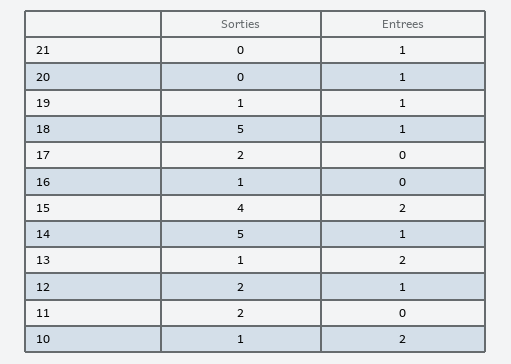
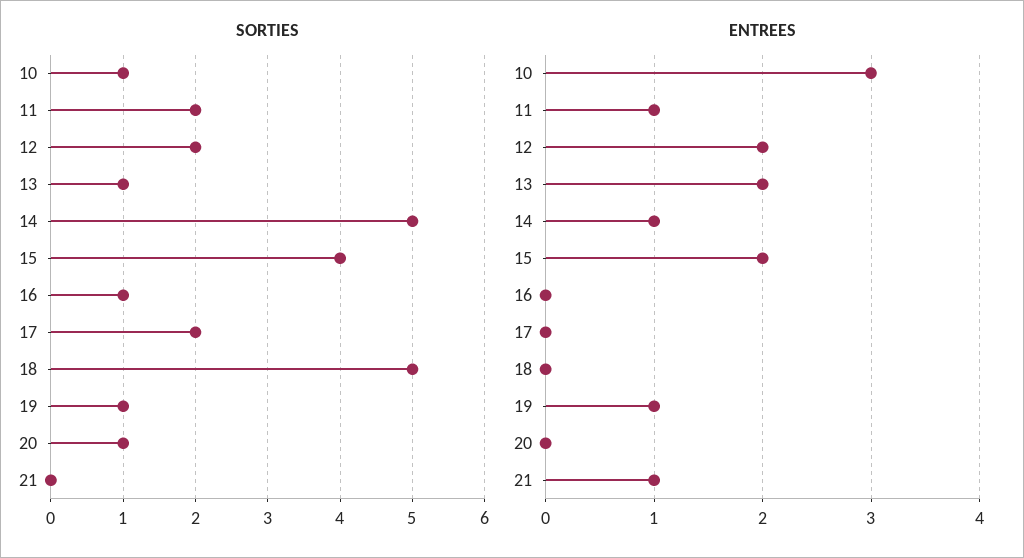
Sorties, 20: 0 -> 1
Entrees, 20: 1 -> 0
Entrees, 18: 1 -> 0
Entrees, 12: 1 -> 2
Entrees, 11: 0 -> 1
Entrees, 10: 2 -> 3

